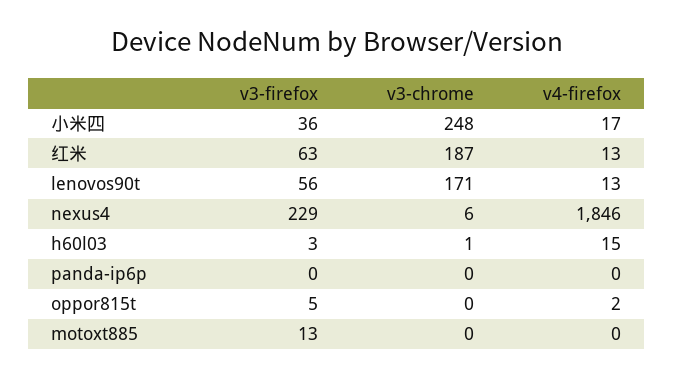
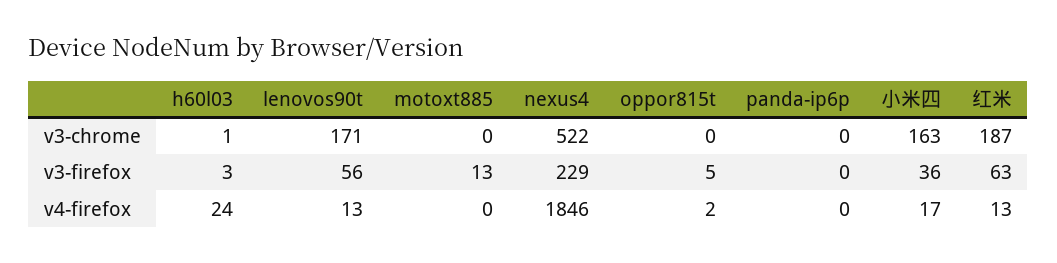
v3-chrome, 小米四: 248 -> 163
v3-chrome, nexus4: 6 -> 522
v4-firefox, h60l03: 15 -> 24

